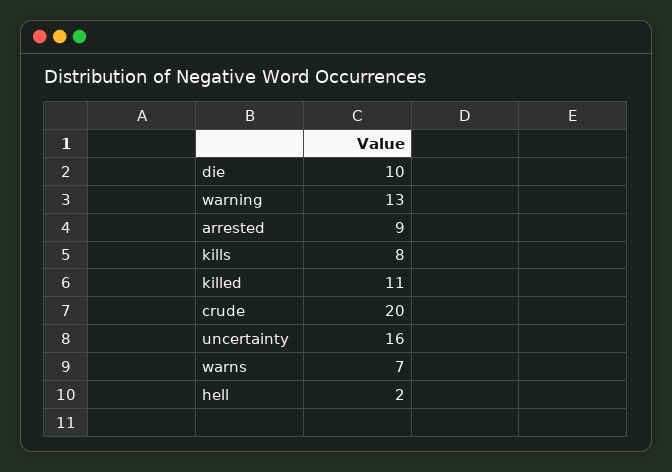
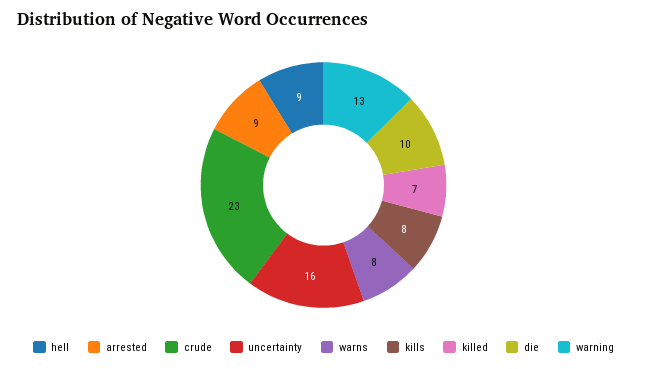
killed: 11 -> 7
crude: 20 -> 23
warns: 7 -> 8
hell: 2 -> 9

